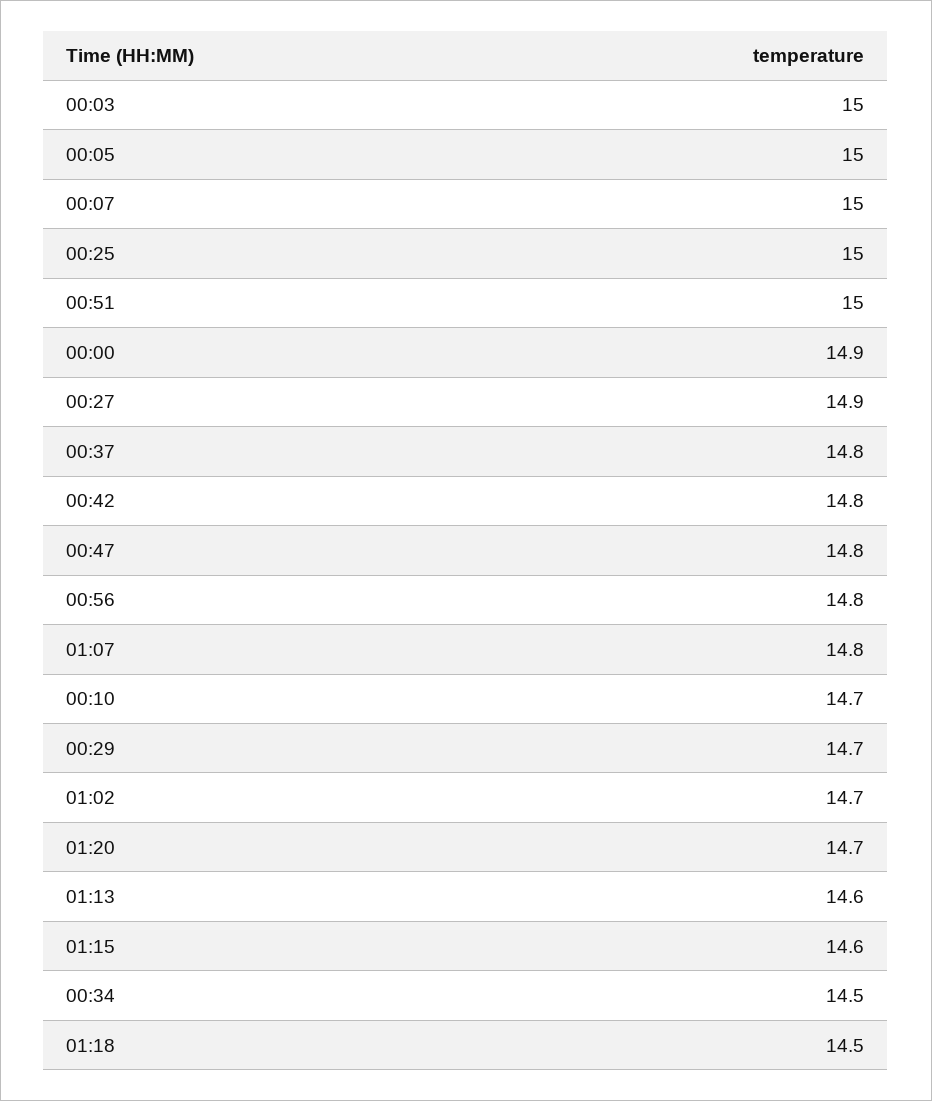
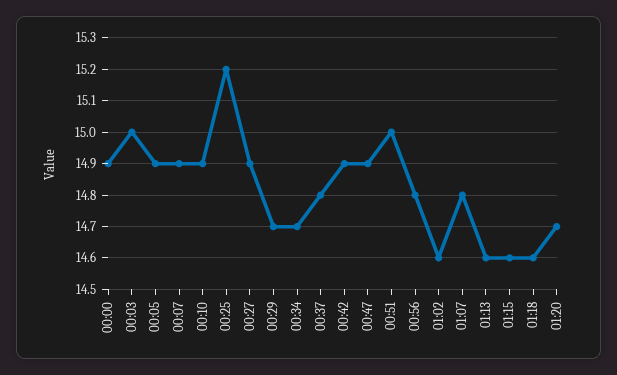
00:05: 15 -> 14.9
00:07: 15 -> 14.9
00:25: 15 -> 15.2
00:42: 14.8 -> 14.9
00:47: 14.8 -> 14.9
00:10: 14.7 -> 14.9
01:02: 14.7 -> 14.6
00:34: 14.5 -> 14.7
01:18: 14.5 -> 14.6

